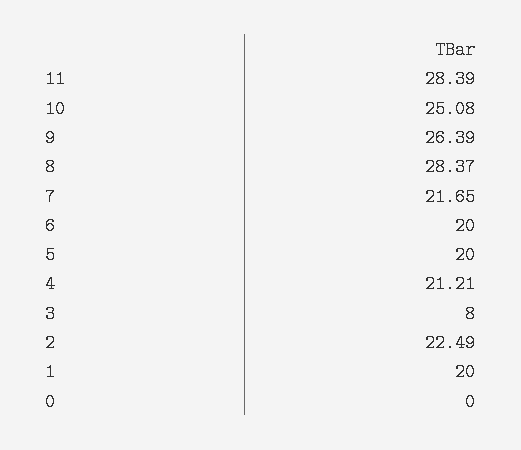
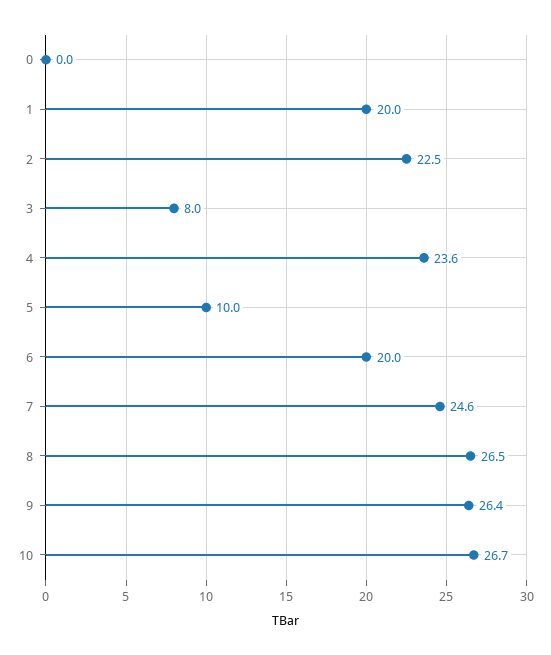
11: 28.39 -> none
10: 25.08 -> 26.7
8: 28.37 -> 26.5
7: 21.65 -> 24.6
5: 20 -> 10
4: 21.21 -> 23.6

